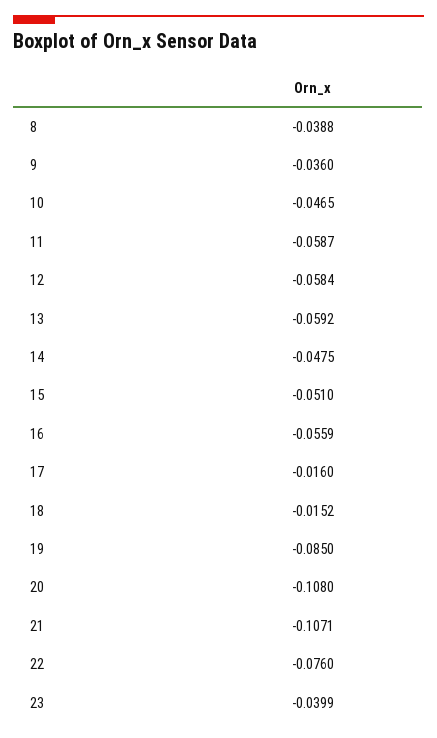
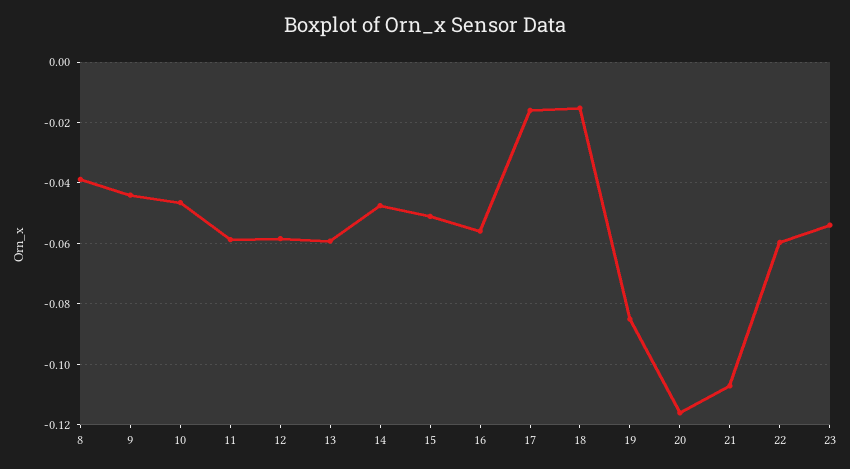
9: -0.036 -> -0.044
20: -0.108 -> -0.116
22: -0.076 -> -0.06
23: -0.0399 -> -0.054

